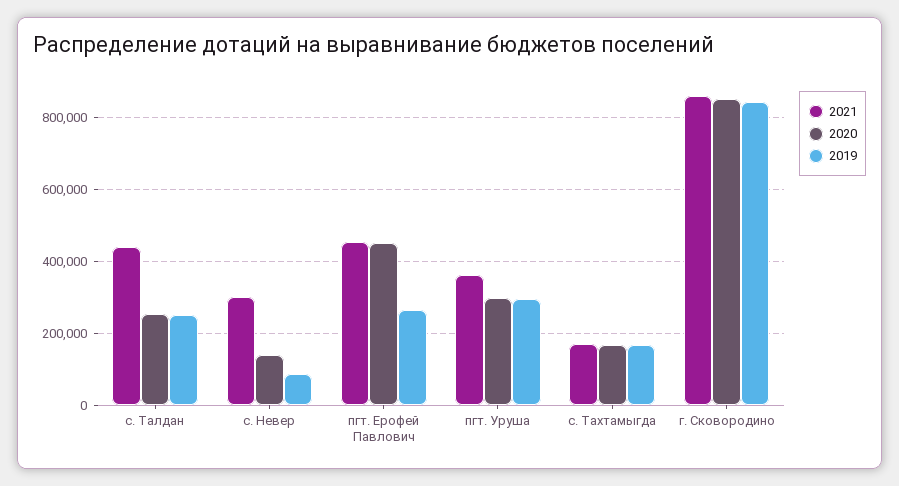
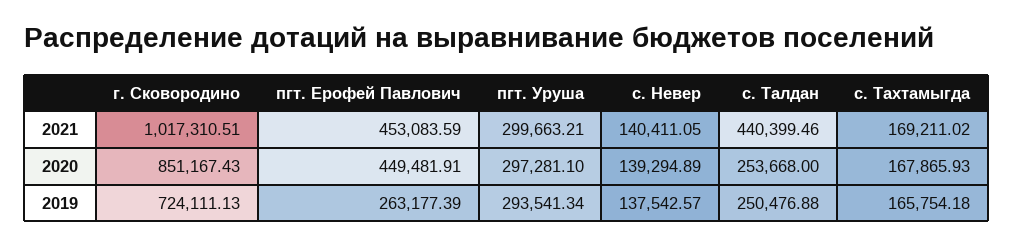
2021, с. Невер: 300000 -> 140411.05
2019, с. Невер: 80000 -> 137542.57
2021, пгт. Уруша: 360000 -> 299663.21
2021, г. Сковородино: 860000 -> 1017310.51
2019, г. Сковородино: 840000 -> 724111.13

